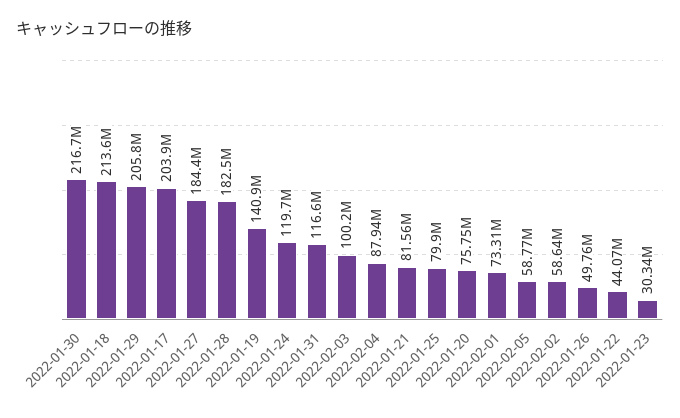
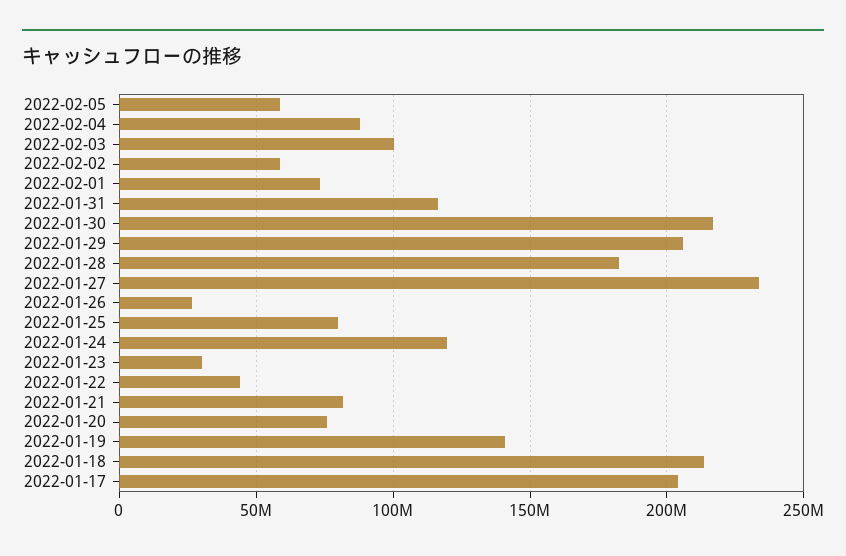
2022-01-27: 184400000 -> 235000000
2022-01-26: 49760000 -> 25000000

